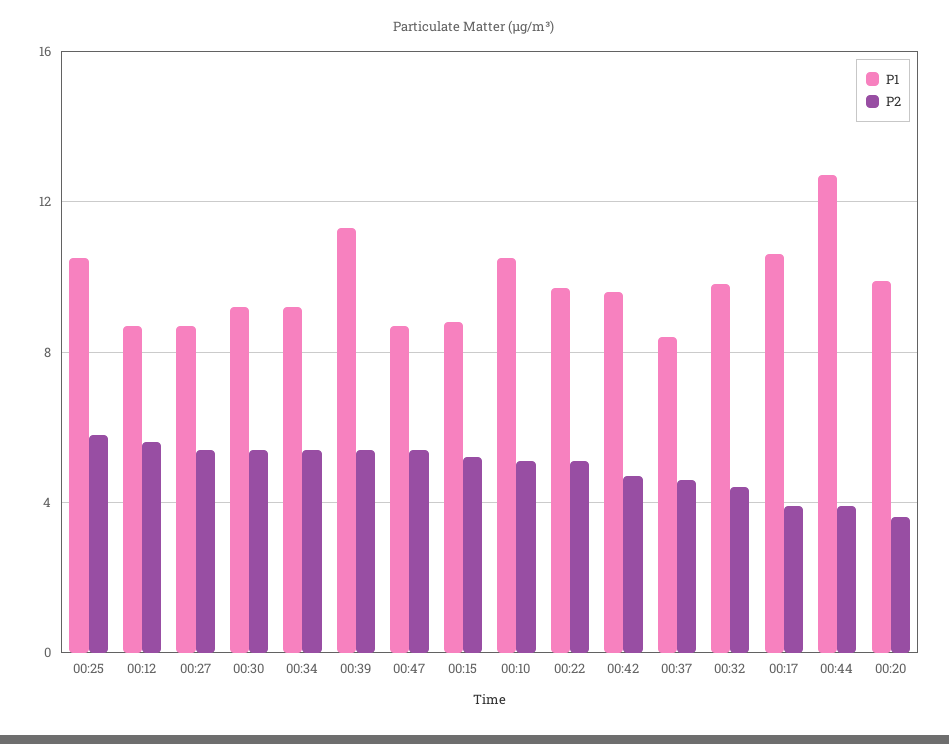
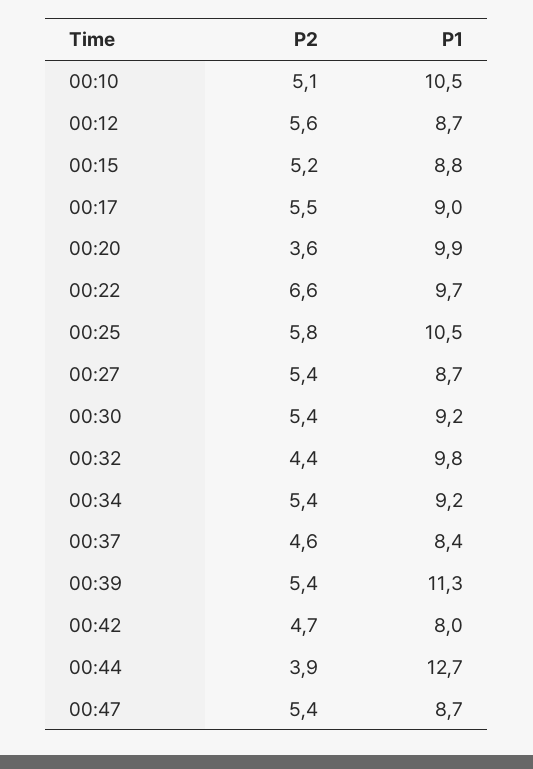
P2, 00:22: 5 -> 6.6
P1, 00:42: 9.5 -> 8
P1, 00:17: 10.5 -> 9
P2, 00:17: 4 -> 5.5

